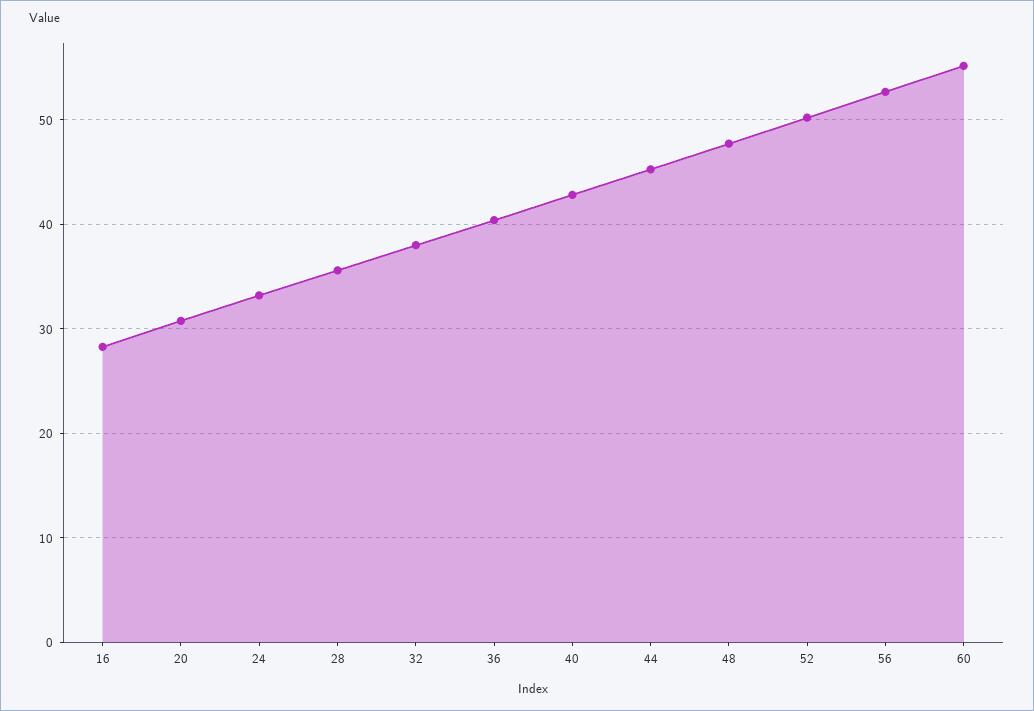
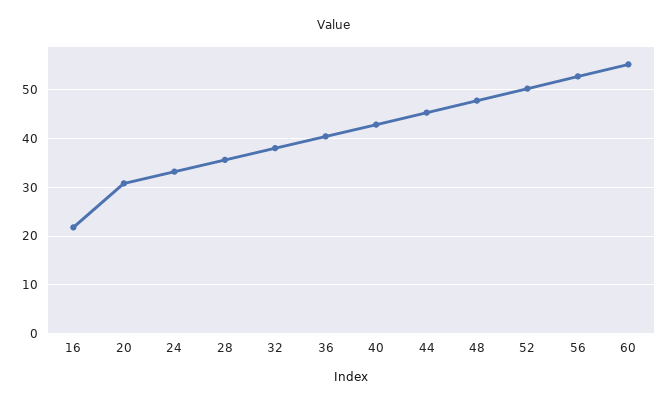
16: 28 -> 22

